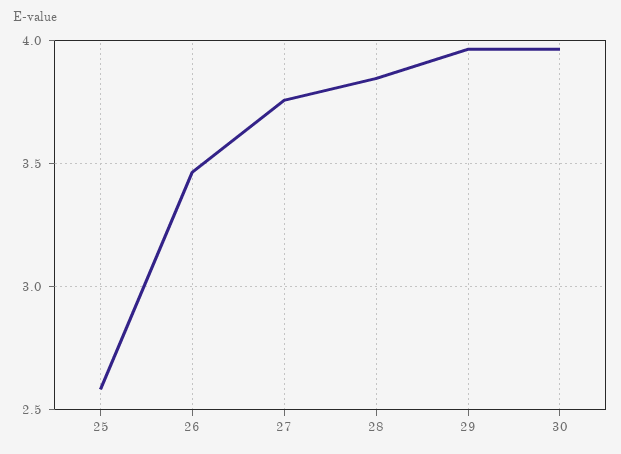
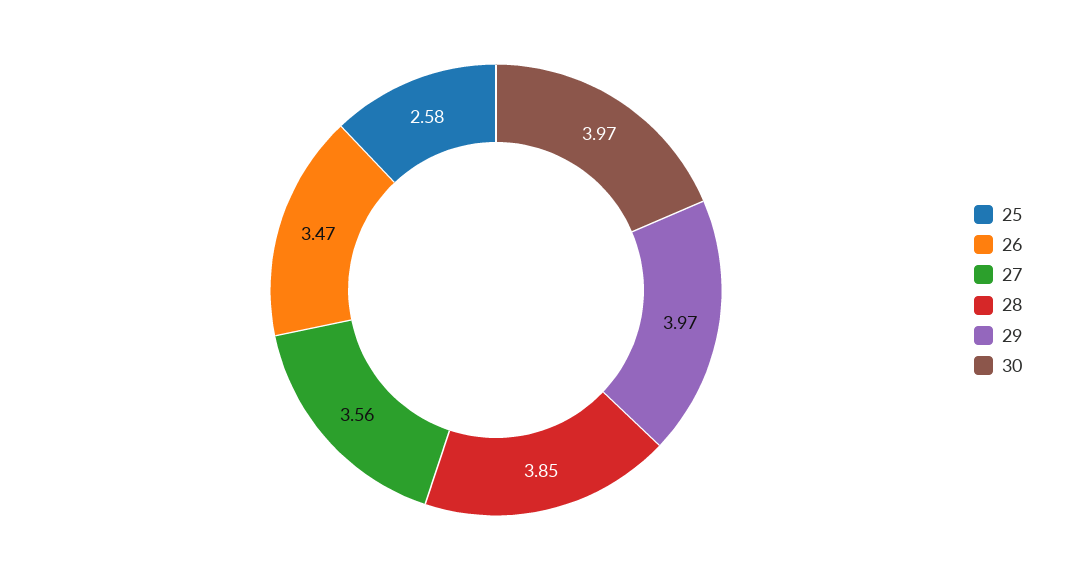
27: 3.75 -> 3.56

